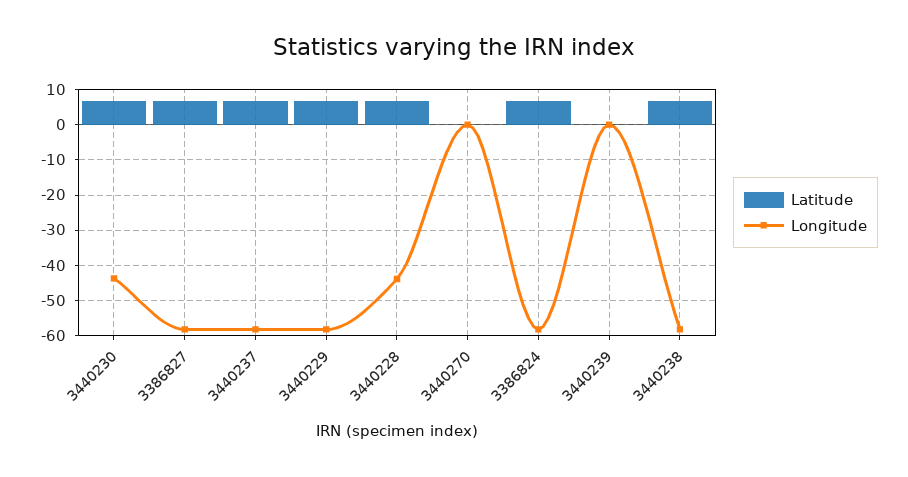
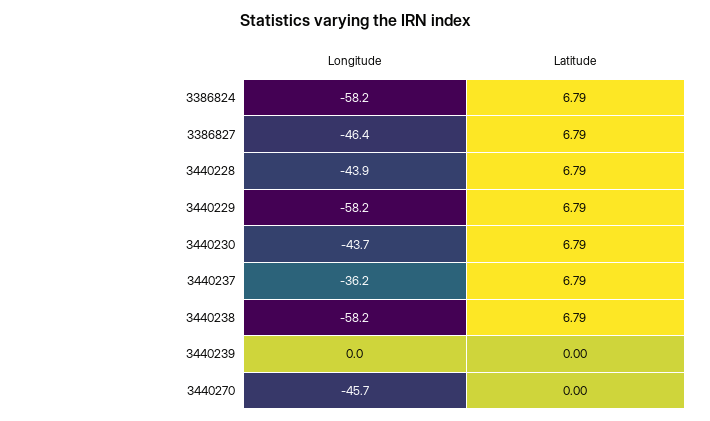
Longitude, 3386827: -58 -> -46.4
Longitude, 3440237: -58 -> -36.2
Longitude, 3440270: 0 -> -45.7

